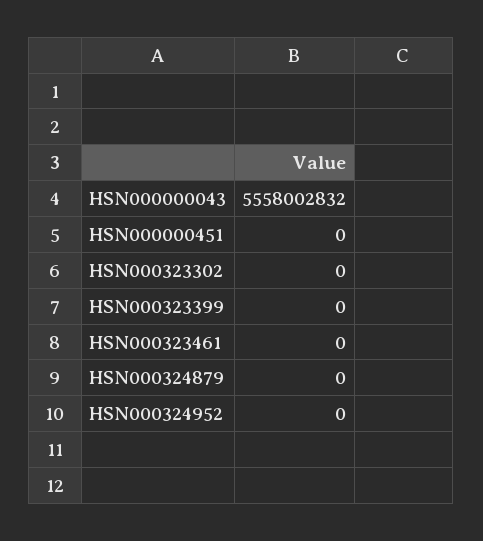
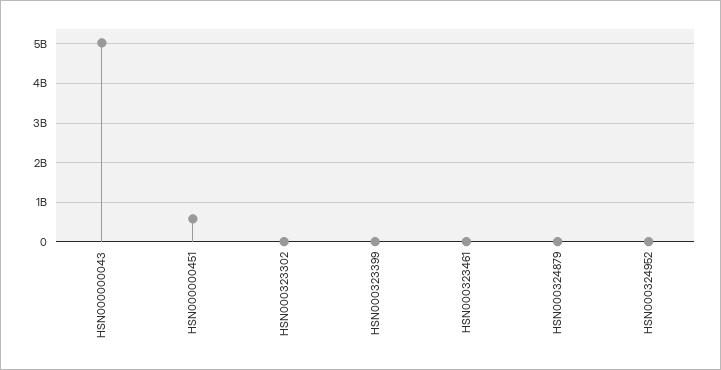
HSN000000043: 5558002832 -> 5000000000
HSN000000451: 0 -> 600000000

